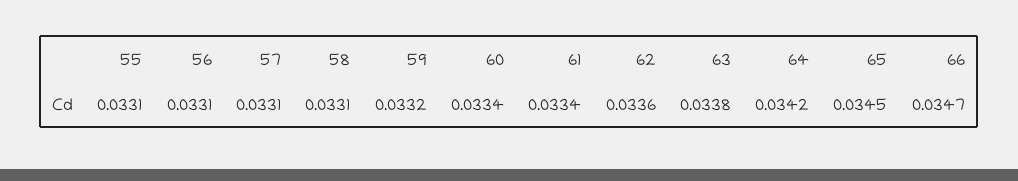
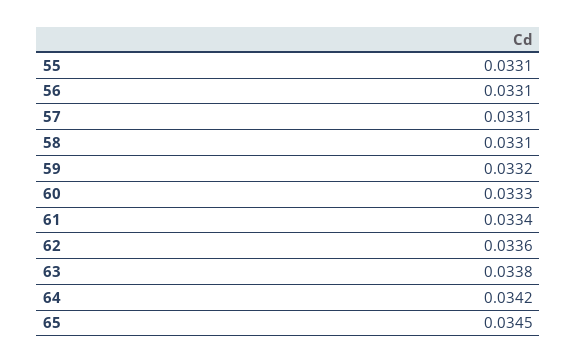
60: 0.0334 -> 0.0333
66: 0.0347 -> none

